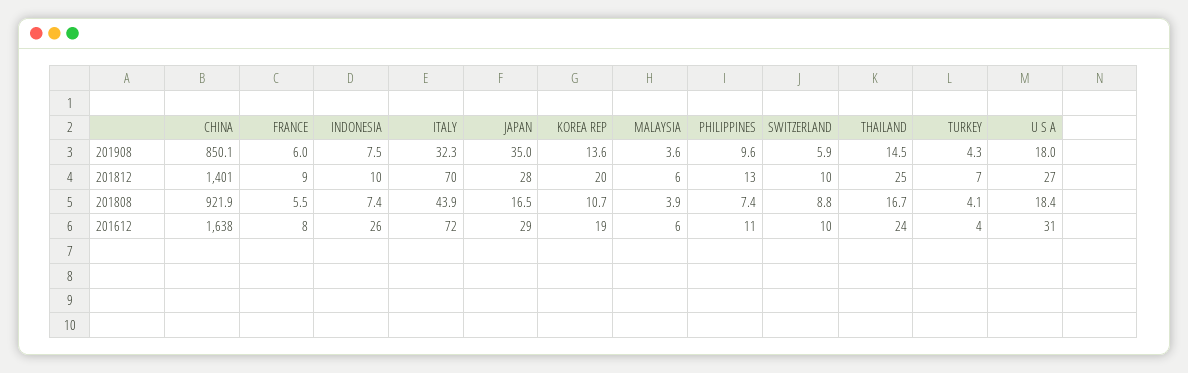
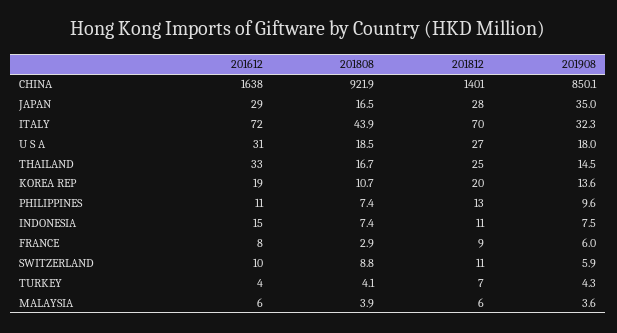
INDONESIA, 201812: 10 -> 11
SWITZERLAND, 201812: 10 -> 11
FRANCE, 201808: 5.5 -> 2.9
U S A, 201808: 18.4 -> 18.5
INDONESIA, 201612: 26 -> 15
THAILAND, 201612: 24 -> 33

